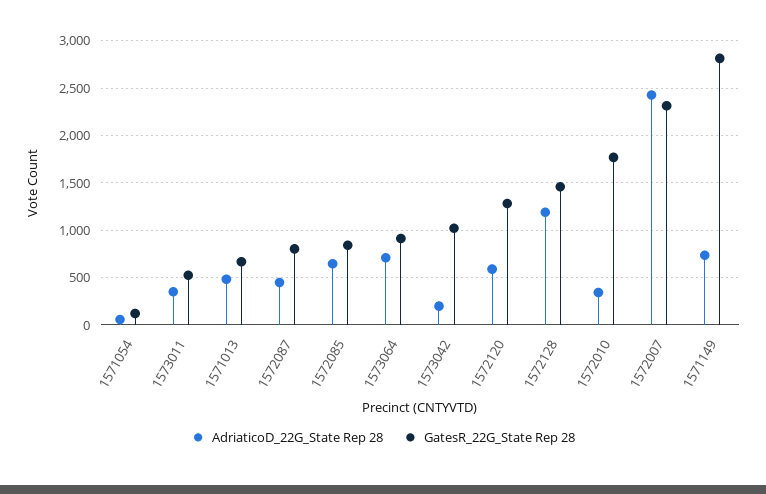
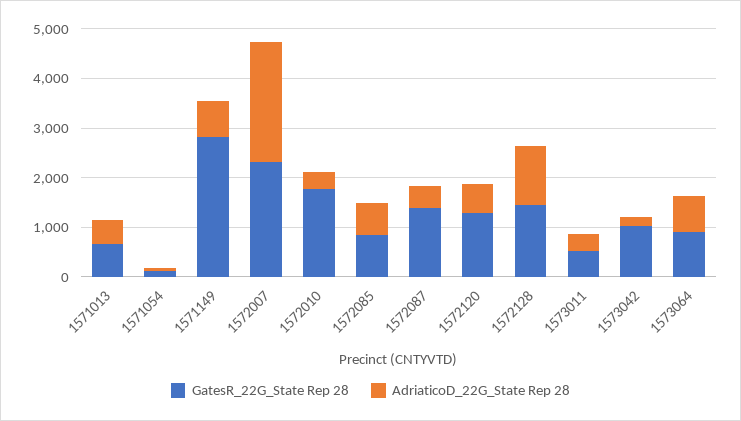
GatesR_22G_State Rep 28, 1572087: 800 -> 1400

